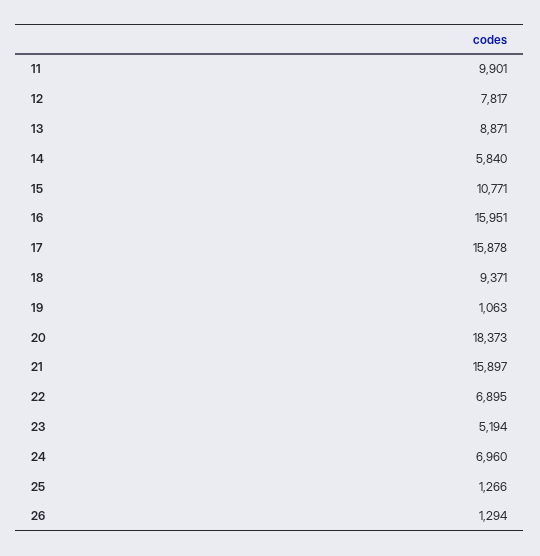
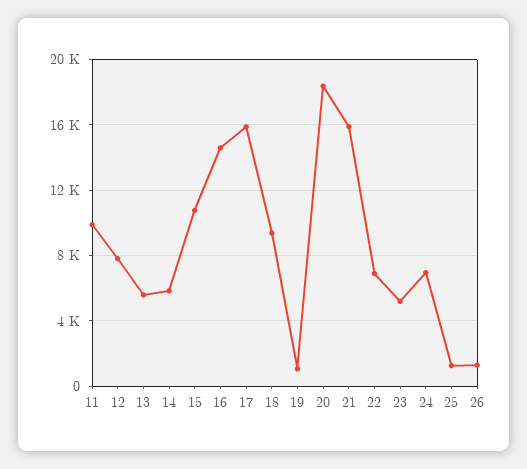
13: 8871 -> 5500
16: 15951 -> 14500

